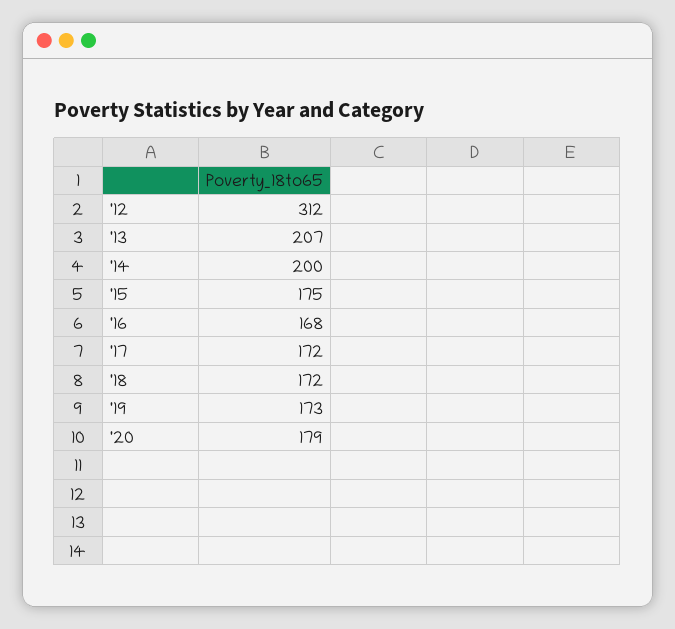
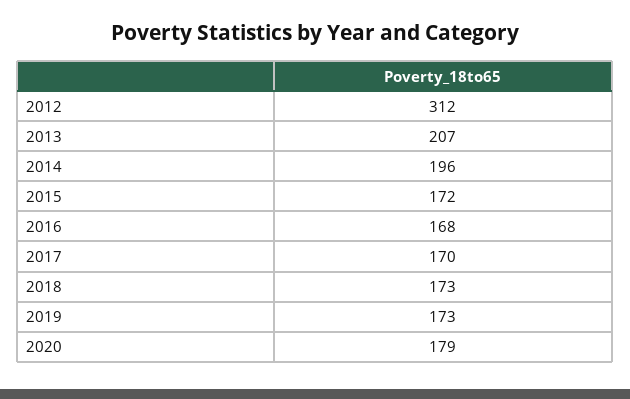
'14: 200 -> 196
'15: 175 -> 172
'17: 172 -> 170
'18: 172 -> 173

